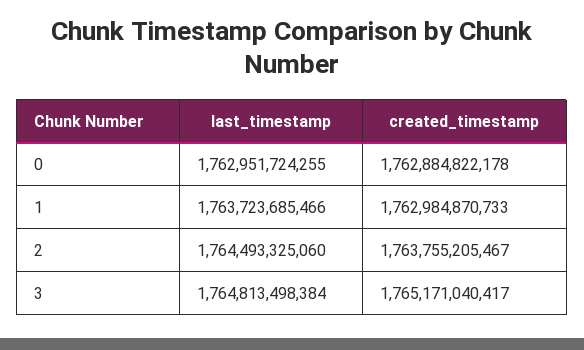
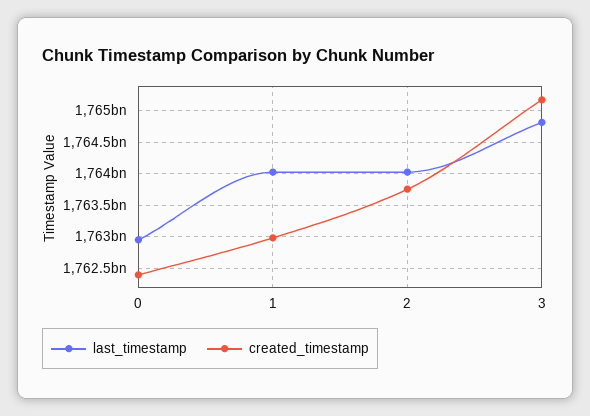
created_timestamp, 0: 1762884822178 -> 1762400000000
last_timestamp, 1: 1763723685466 -> 1764000000000
last_timestamp, 2: 1764493325060 -> 1764000000000

